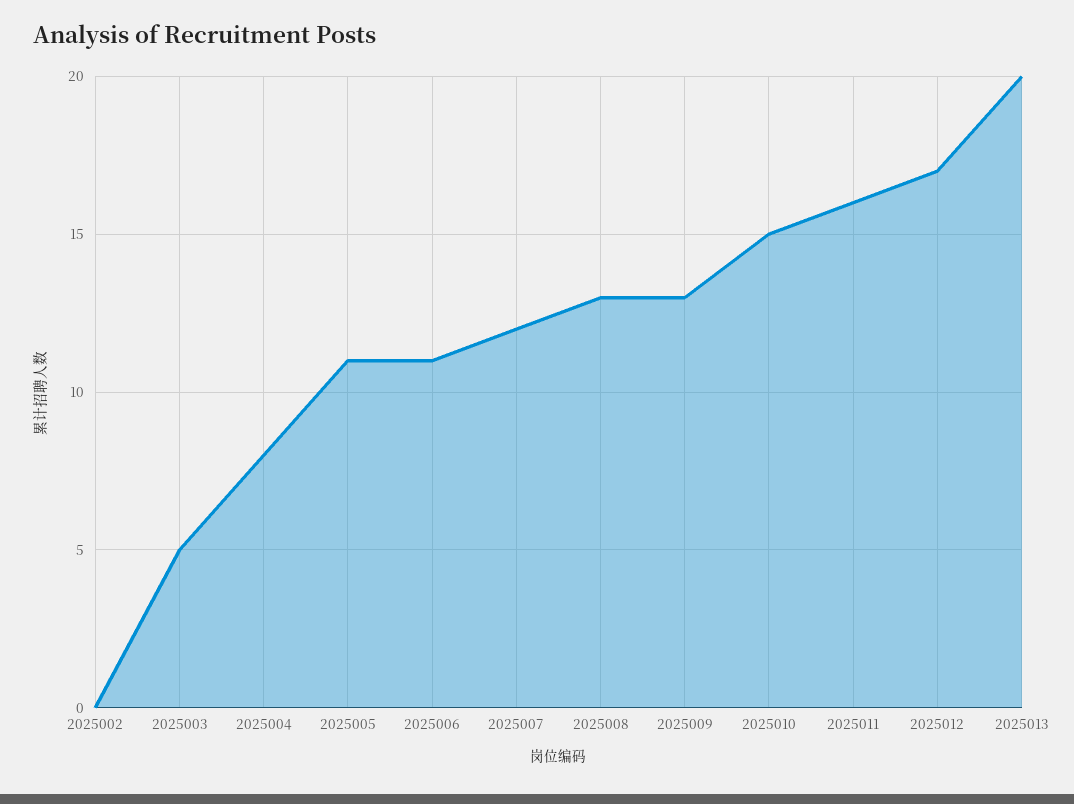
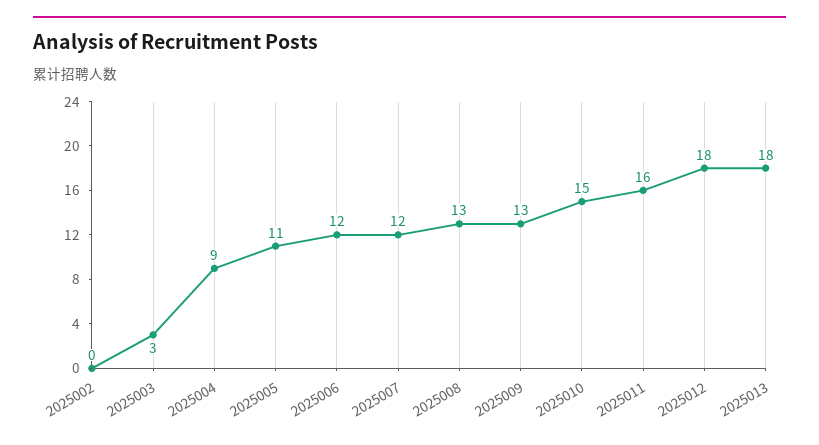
2025003: 5 -> 3
2025004: 8 -> 9
2025006: 11 -> 12
2025012: 17 -> 18
2025013: 20 -> 18

